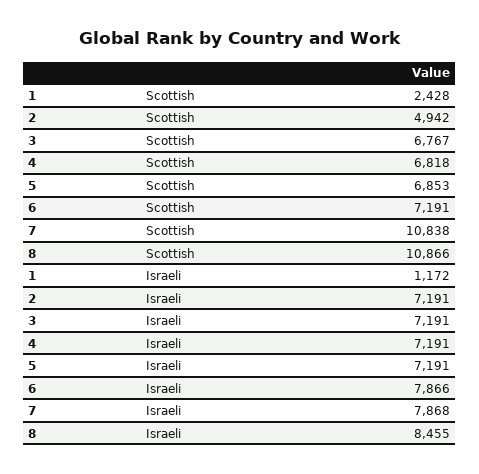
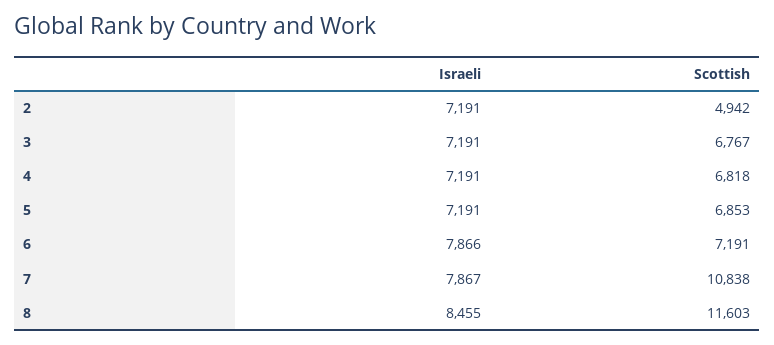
1, Scottish: 2428 -> none
8, Scottish: 10866 -> 11603
1, Israeli: 1172 -> none
7, Israeli: 7868 -> 7867

